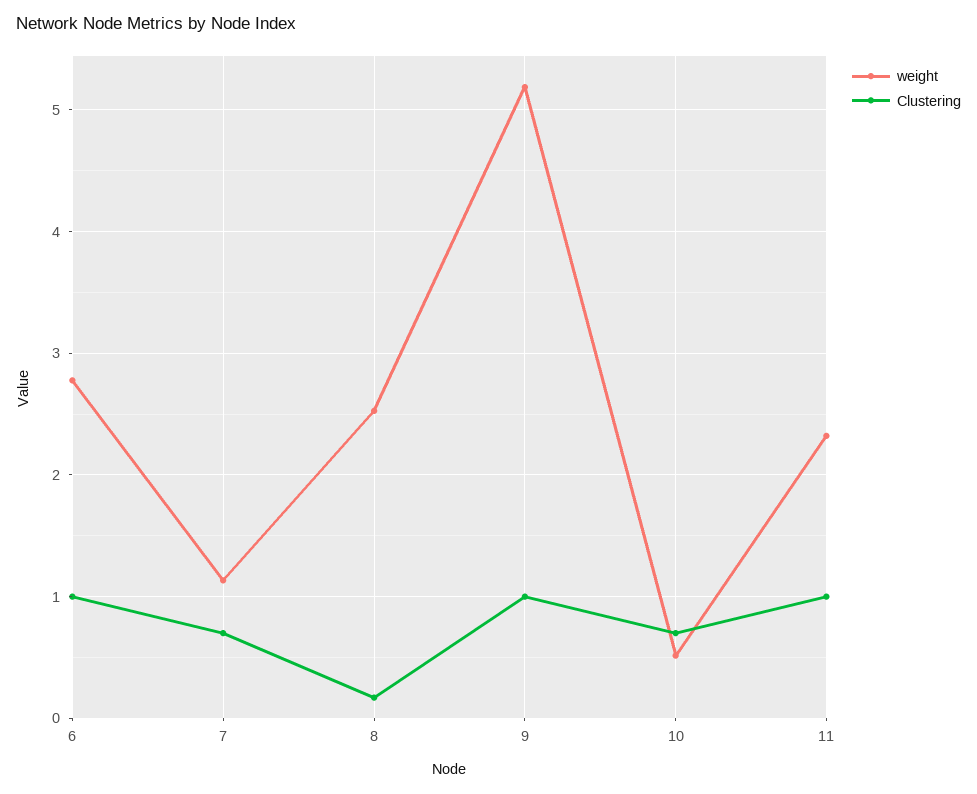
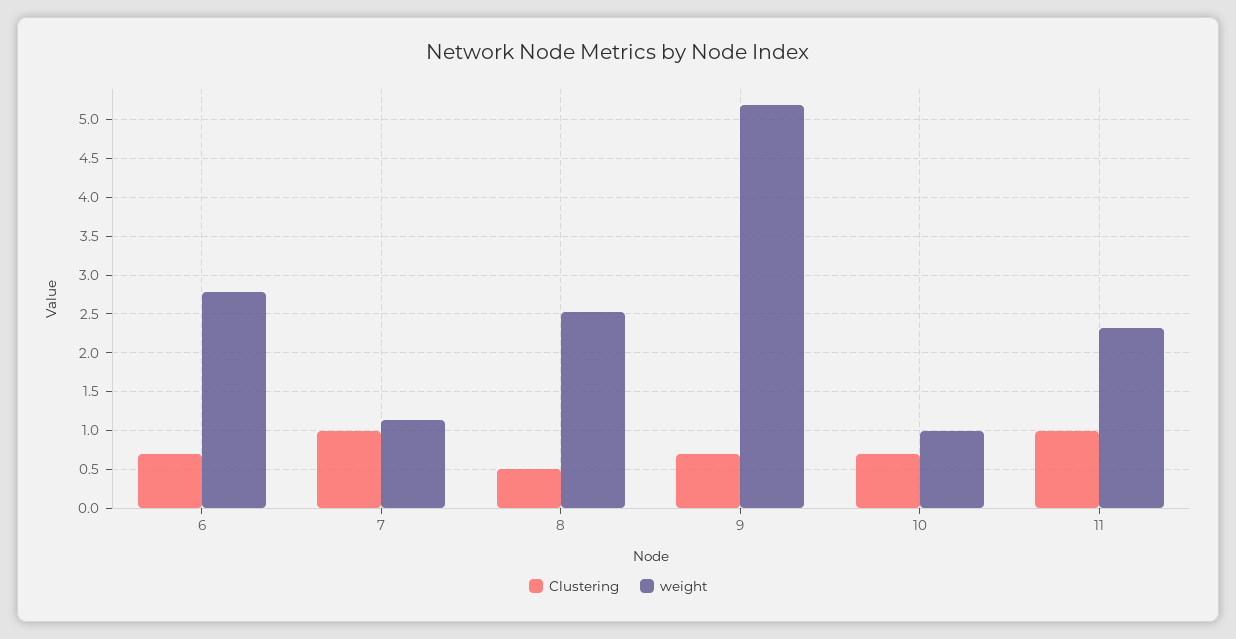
Clustering, 6: 1 -> 0.7
Clustering, 7: 0.7 -> 1
Clustering, 8: 0.2 -> 0.5
Clustering, 9: 1 -> 0.7
weight, 10: 0.5 -> 1

